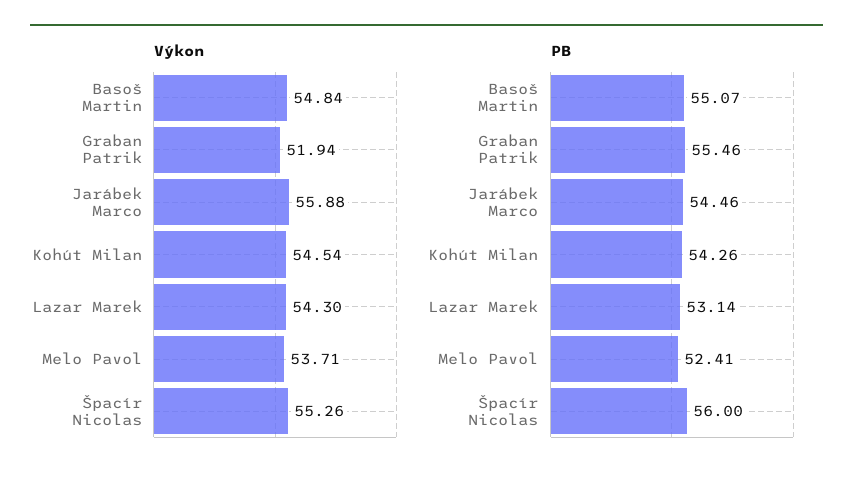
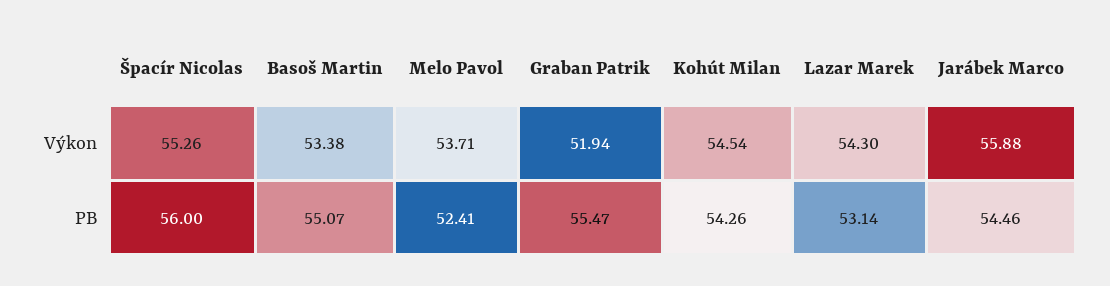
Výkon, Basoš Martin: 54.84 -> 53.38
PB, Graban Patrik: 55.46 -> 55.47

